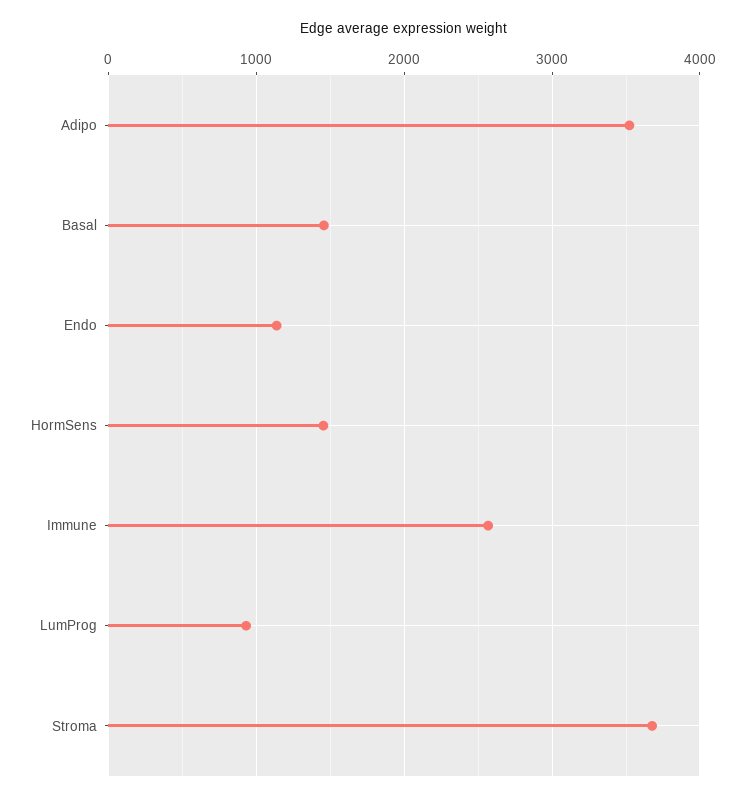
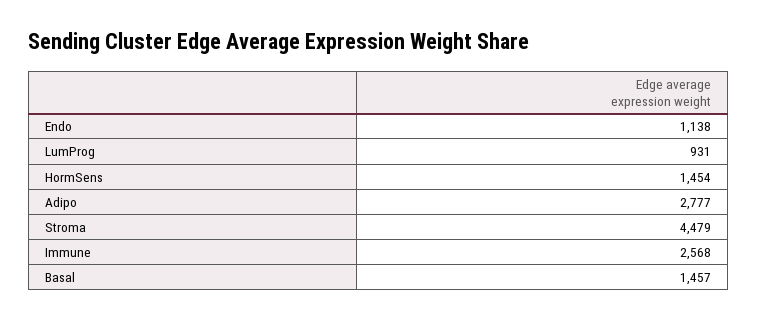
Adipo: 3500 -> 2777
Stroma: 3700 -> 4479

